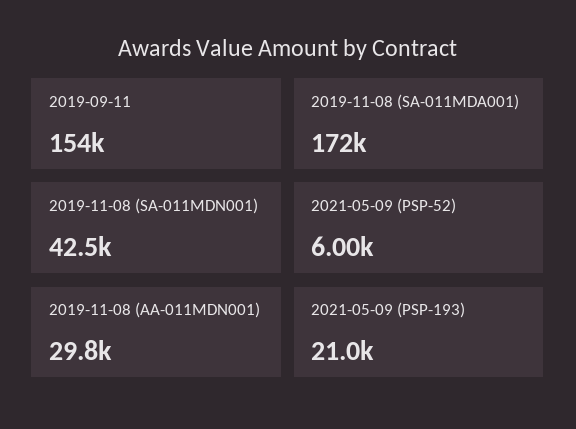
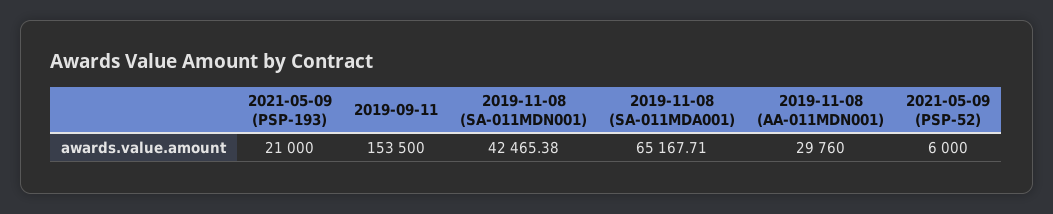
2019-11-08 (SA-011MDA001): 172000 -> 65167.71

